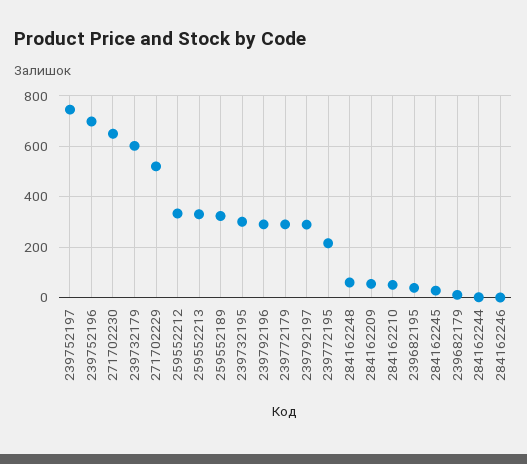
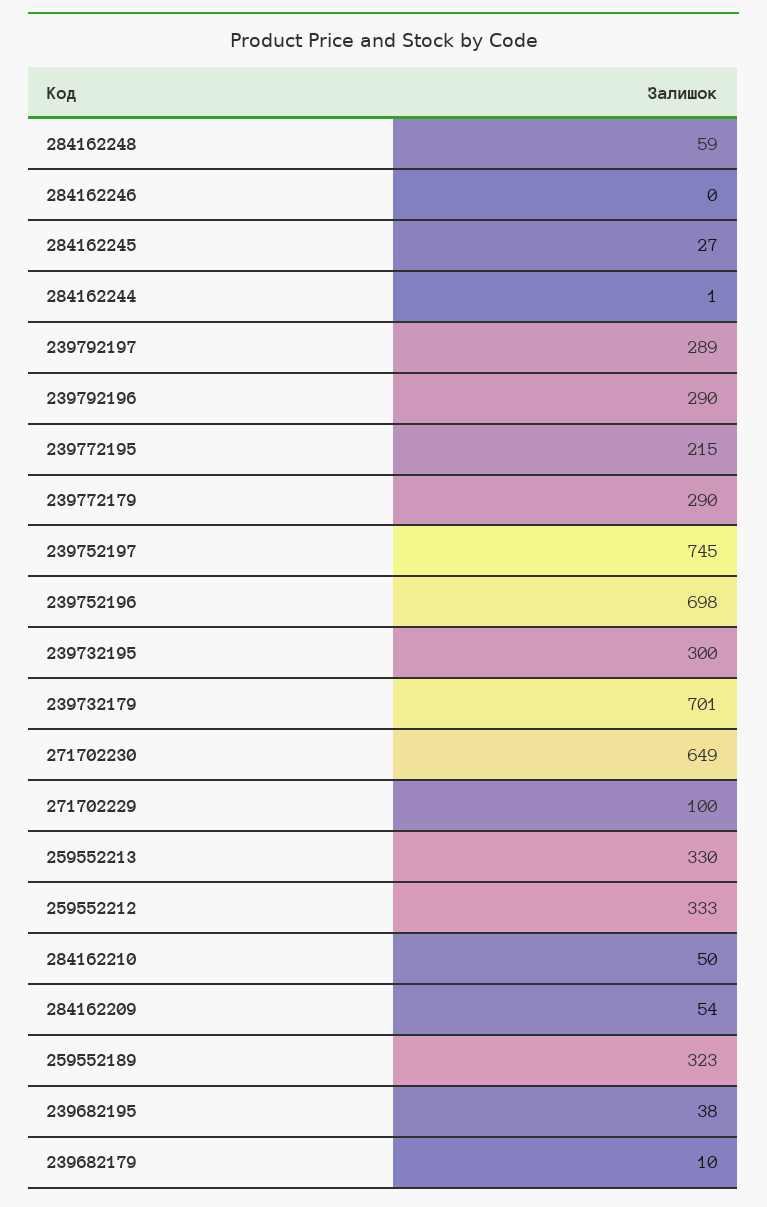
239732179: 600 -> 701
271702229: 525 -> 100

